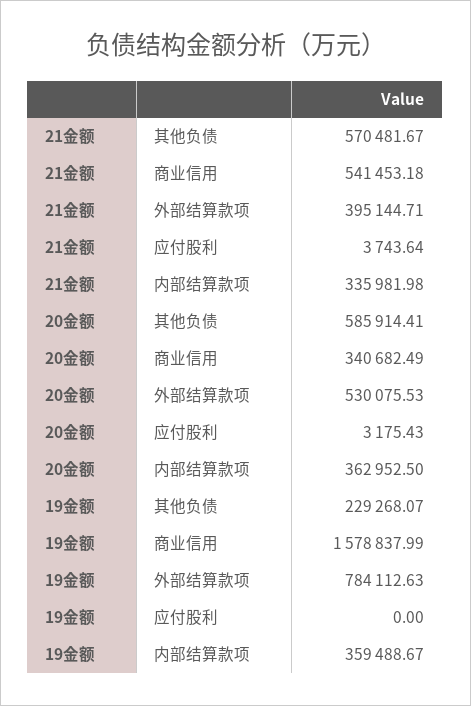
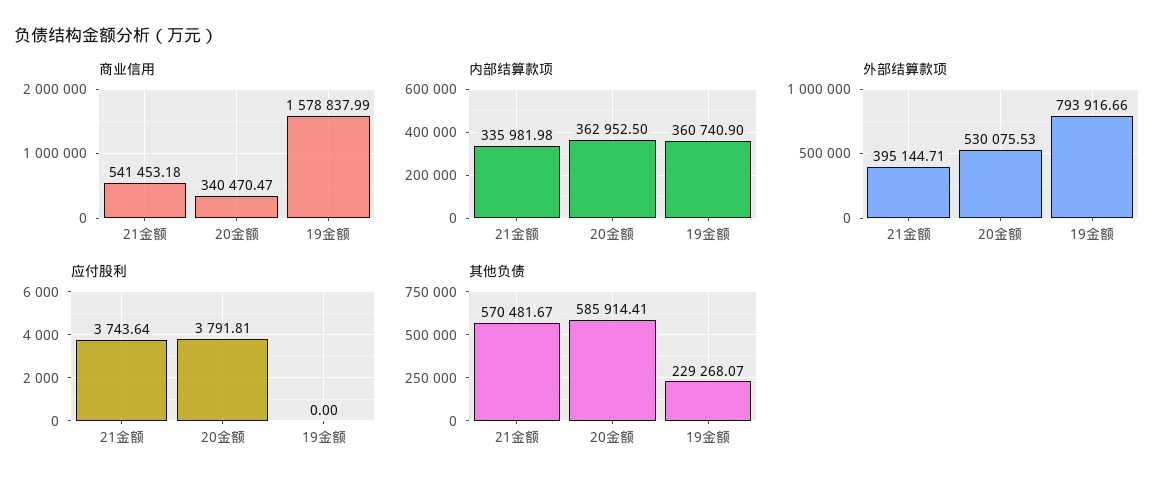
商业信用, 20金额: 340682.49 -> 340470.47
应付股利, 20金额: 3175.43 -> 3791.81
外部结算款项, 19金额: 784112.63 -> 793916.66
内部结算款项, 19金额: 359488.67 -> 360740.9

